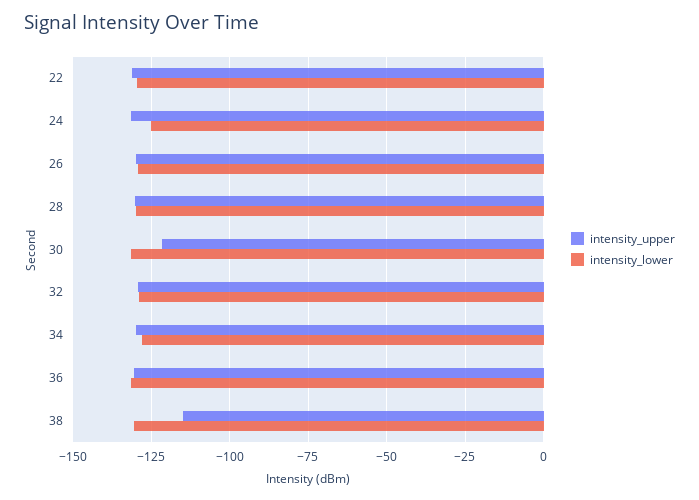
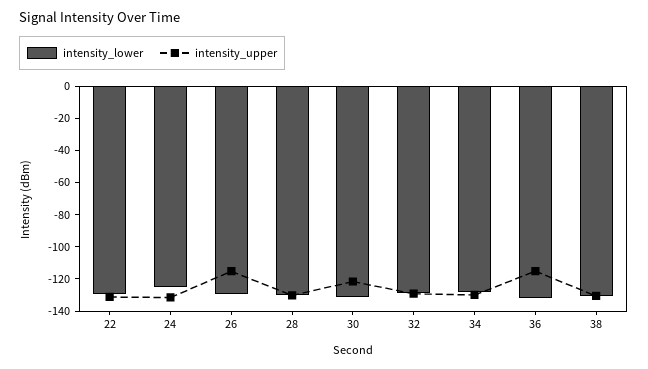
intensity_upper, 26: -130 -> -115
intensity_upper, 36: -130 -> -115
intensity_upper, 38: -115 -> -130

